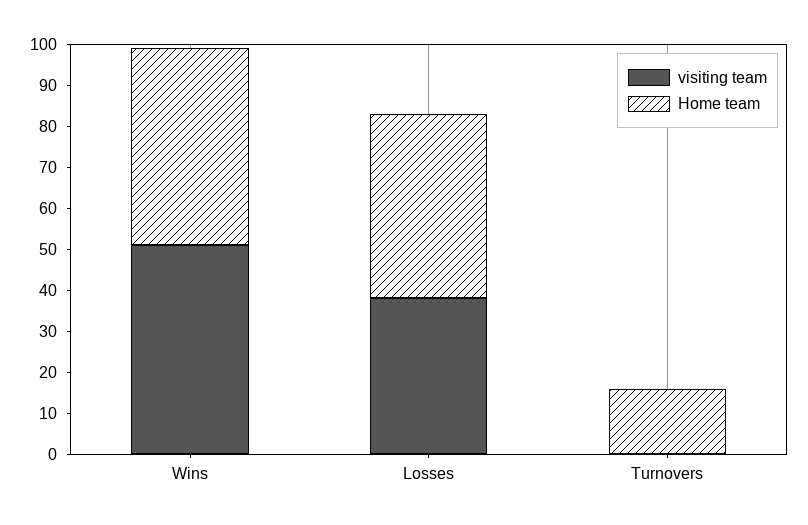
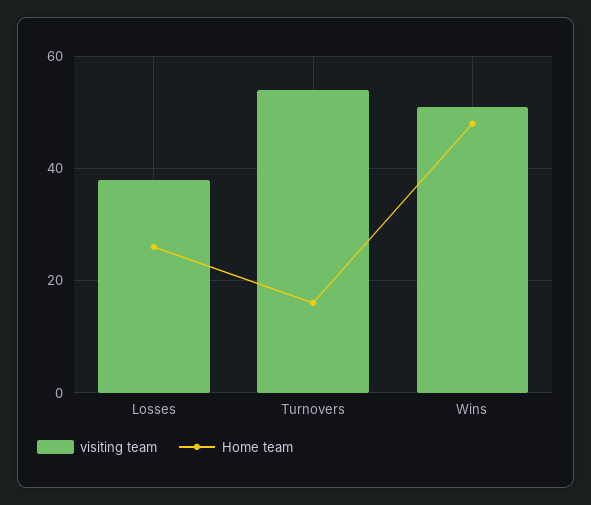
Home team, Losses: 45 -> 25
visiting team, Turnovers: 0 -> 55

